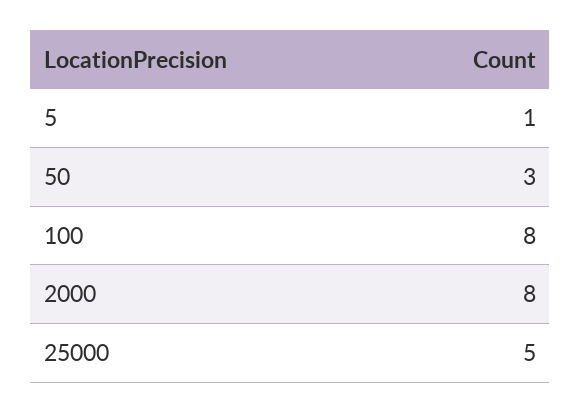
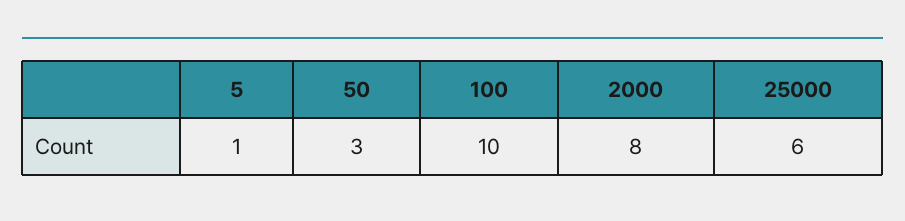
100: 8 -> 10
25000: 5 -> 6

